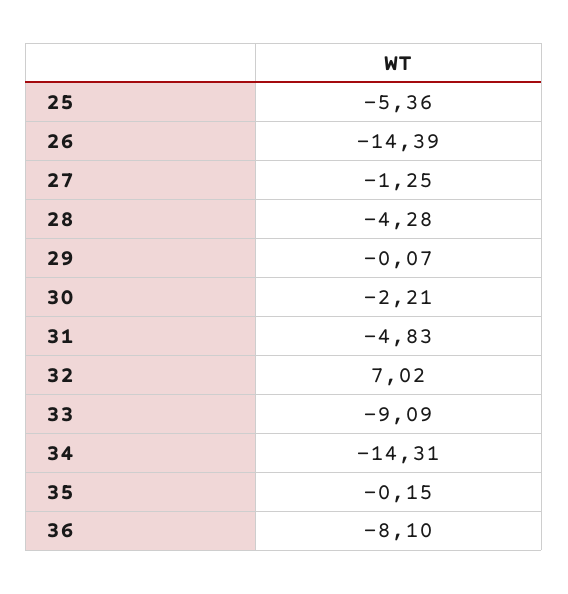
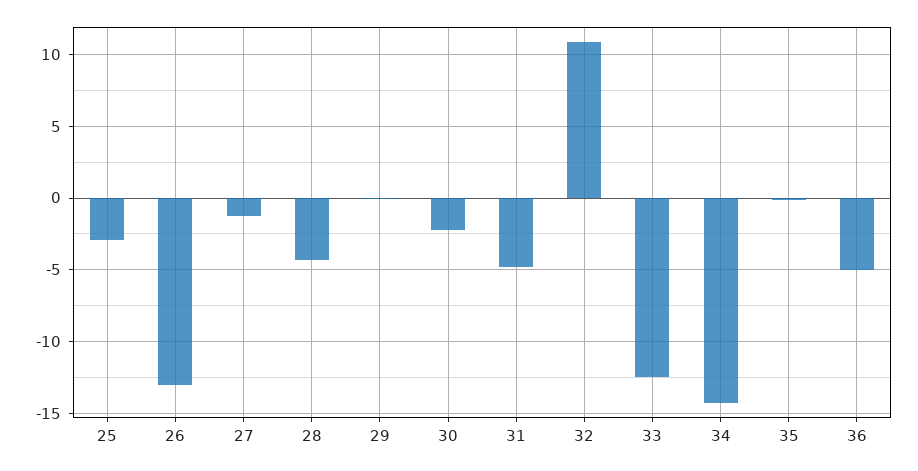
25: -5.36 -> -3
26: -14.39 -> -13
32: 7.02 -> 11
33: -9.09 -> -12.5
36: -8.1 -> -5

